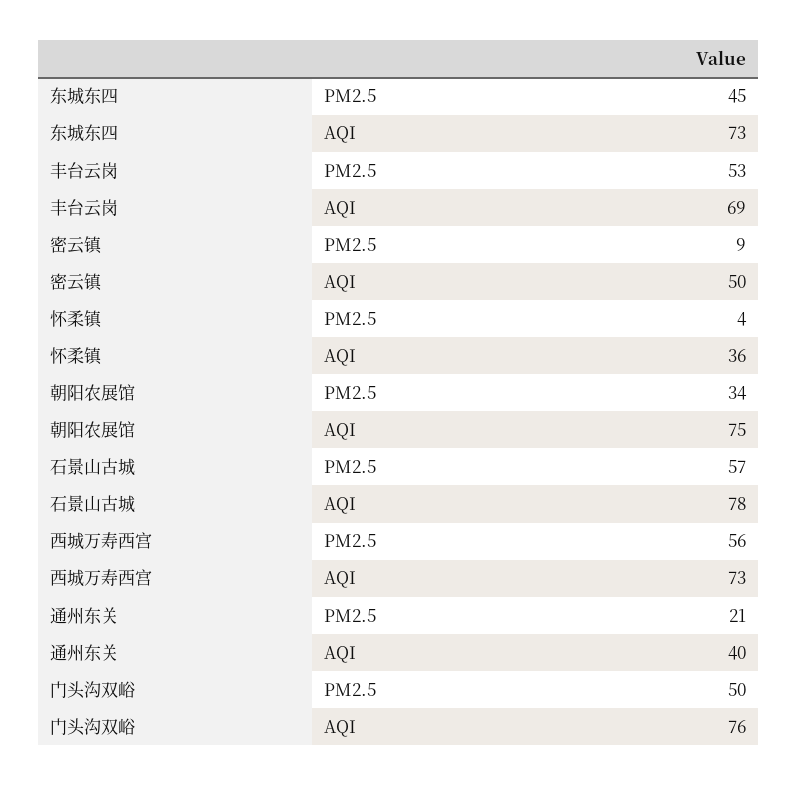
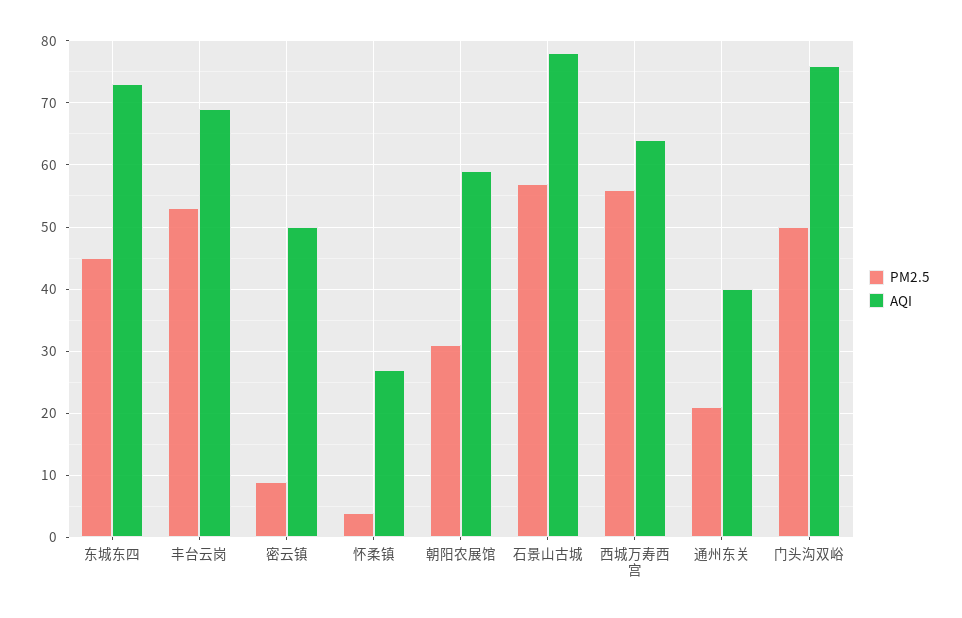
AQI, 怀柔镇: 36 -> 27
PM2.5, 朝阳农展馆: 34 -> 31
AQI, 朝阳农展馆: 75 -> 59
AQI, 西城万寿西宫: 73 -> 64

